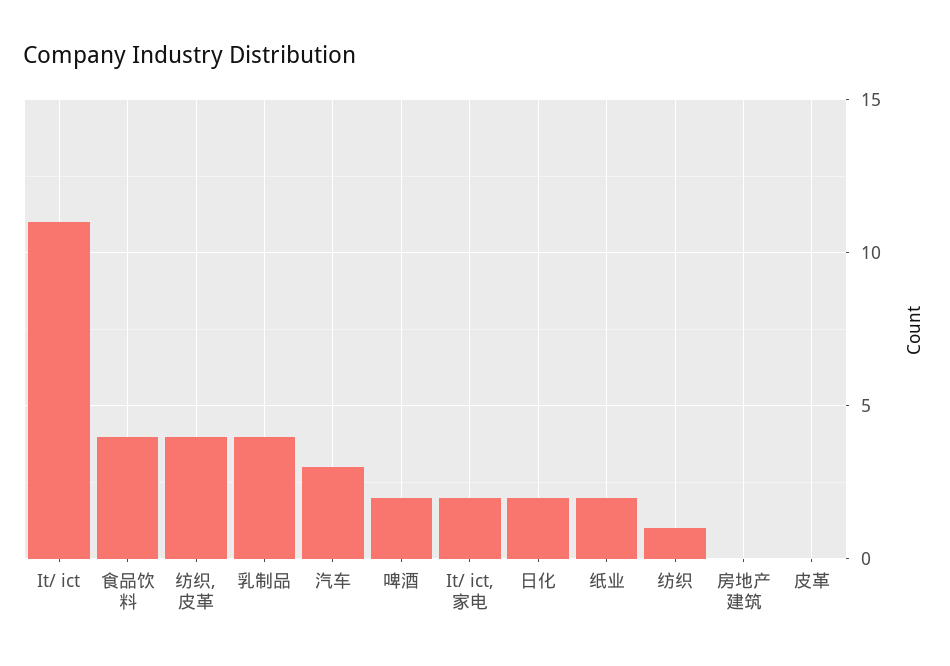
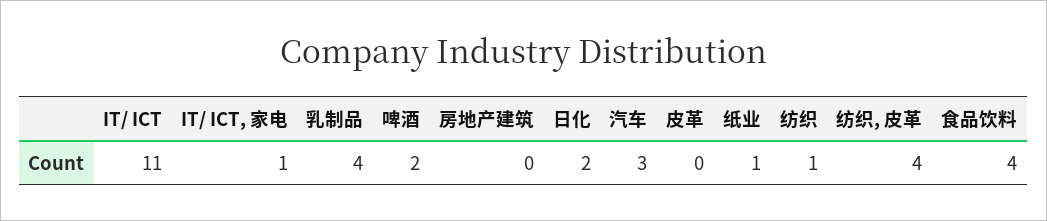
It/ ict, 家电: 2 -> 1
纸业: 2 -> 1

